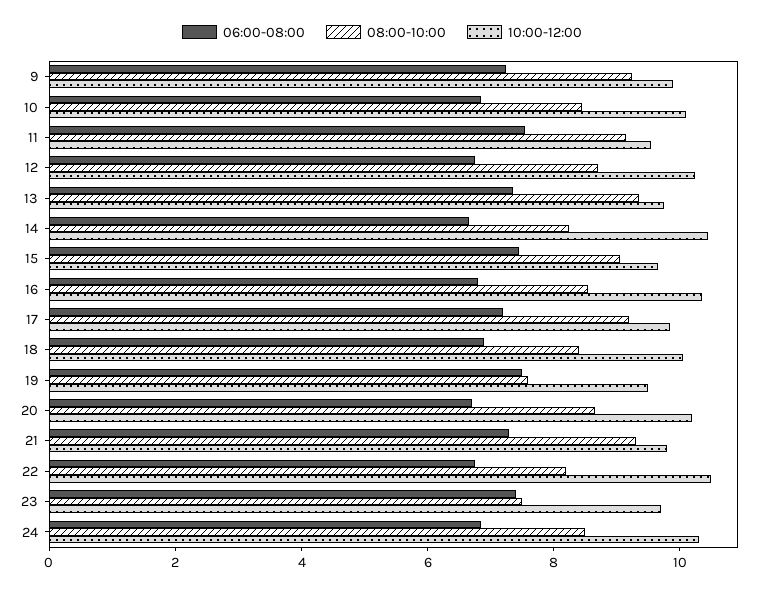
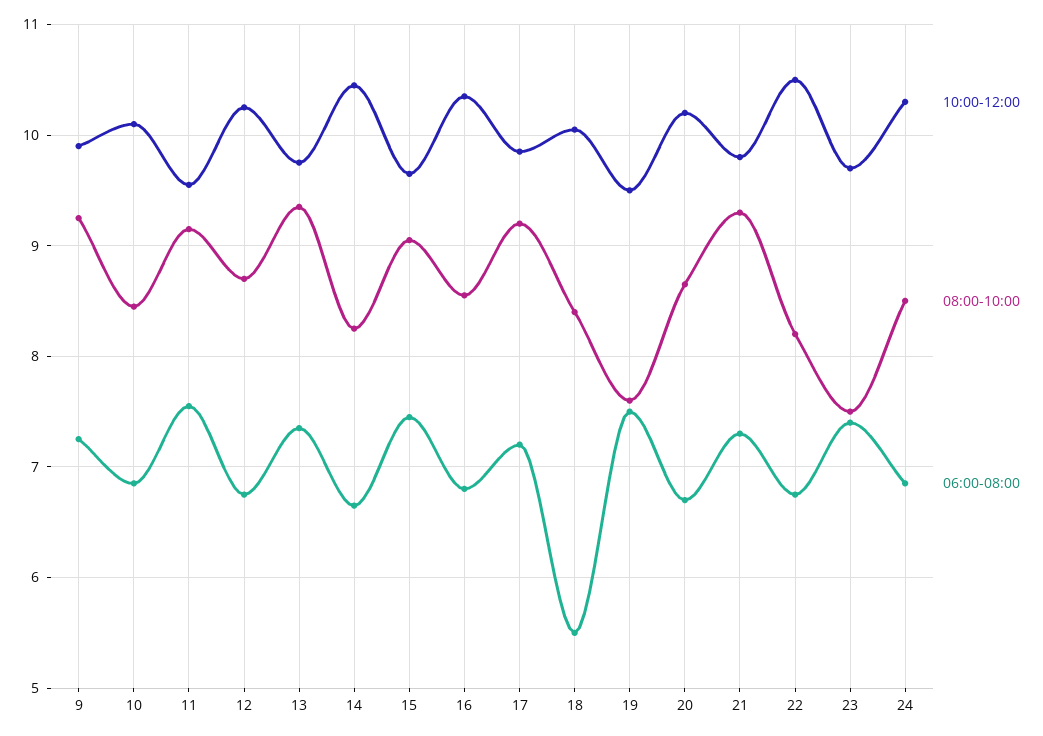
06:00-08:00, 18: 7 -> 5.5

